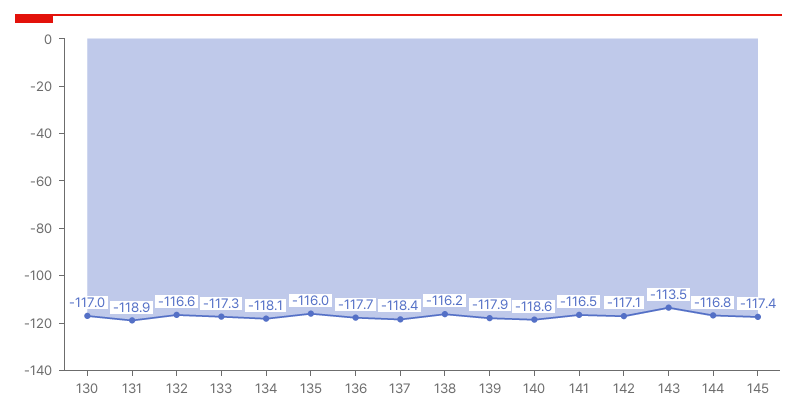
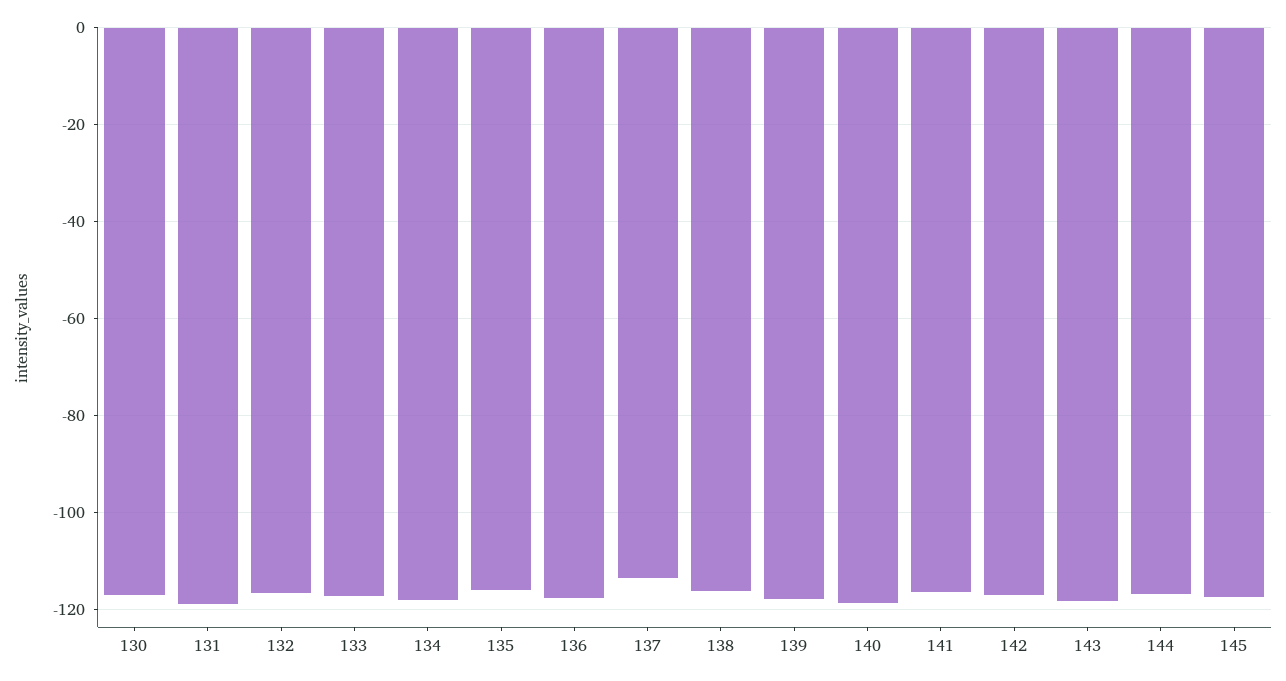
137: -118.4 -> -114
143: -113.5 -> -118

